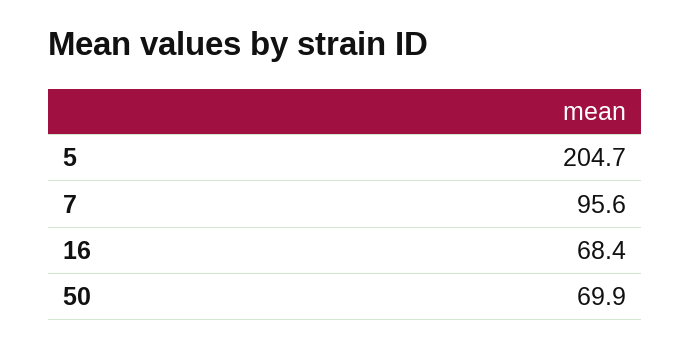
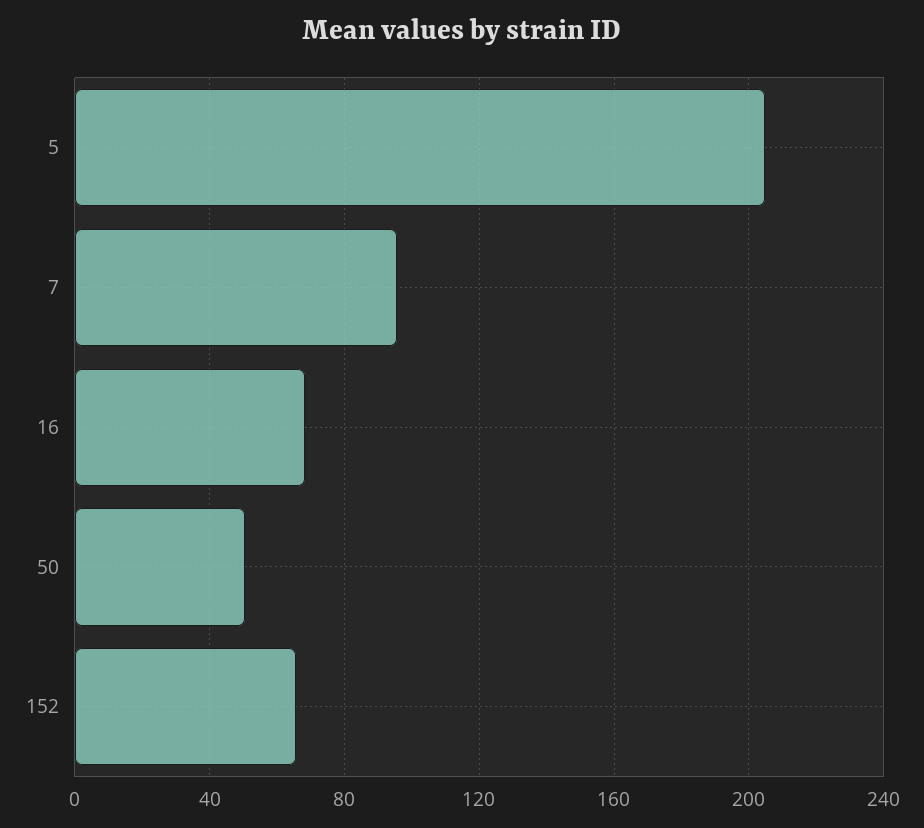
50: 69.9 -> 50
152: none -> 65

